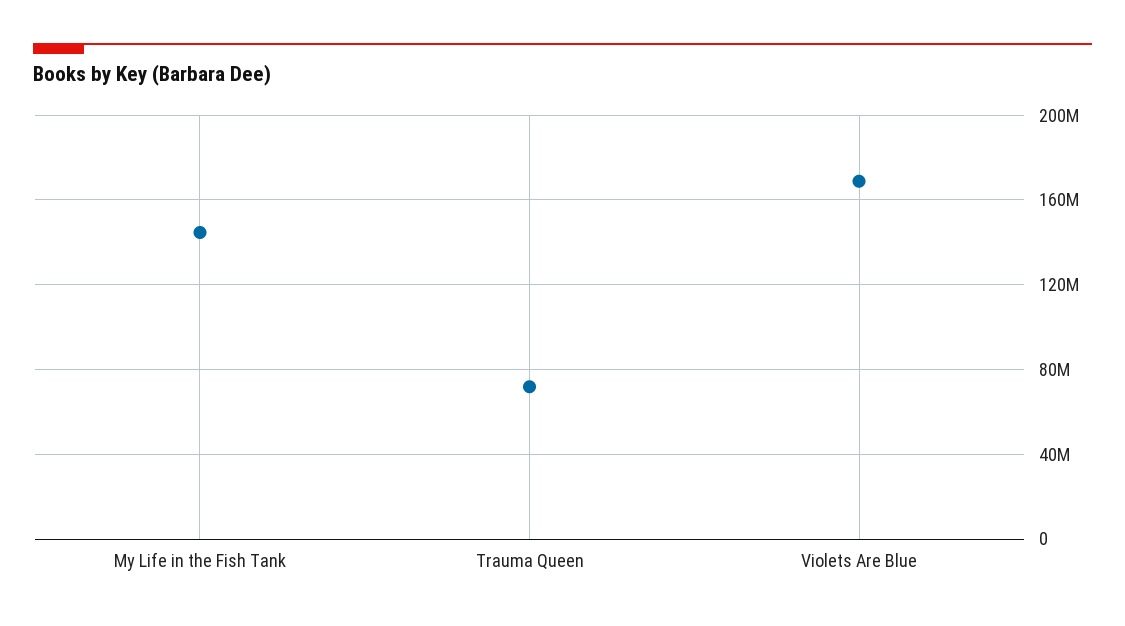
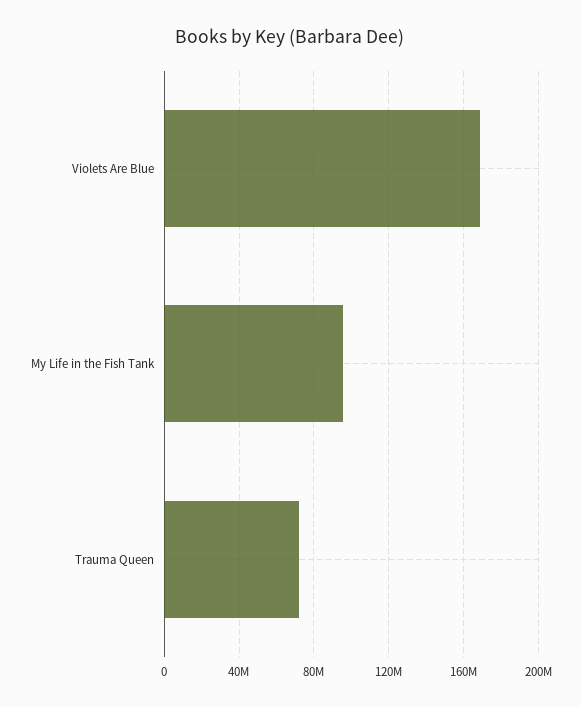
My Life in the Fish Tank: 145000000 -> 95000000

